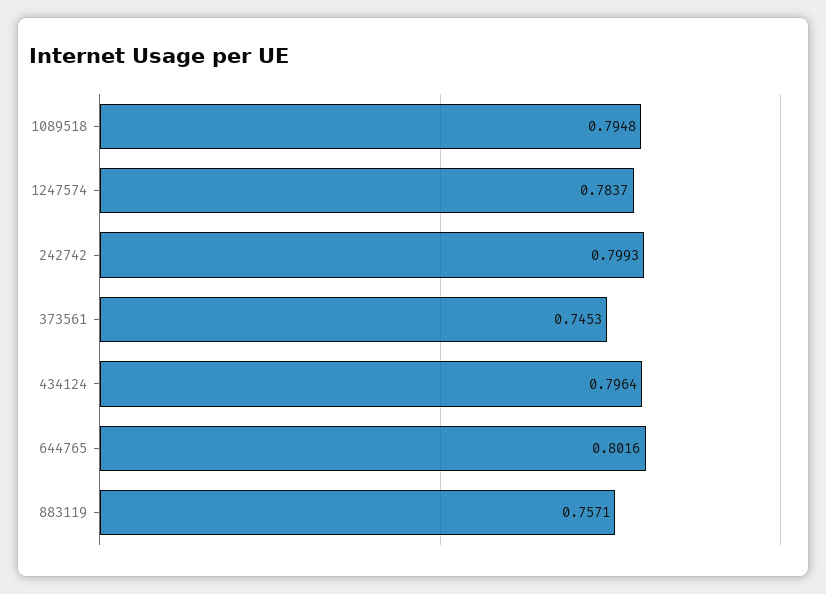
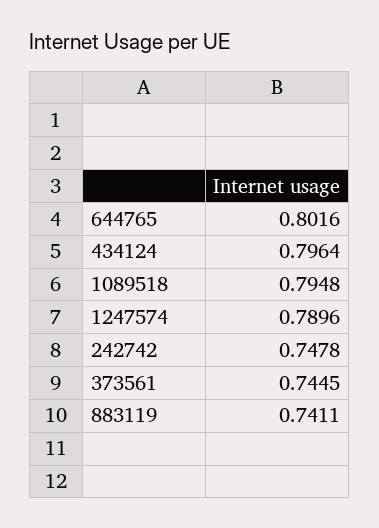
1247574: 0.7837 -> 0.7896
242742: 0.7993 -> 0.7478
373561: 0.7453 -> 0.7445
883119: 0.7571 -> 0.7411

